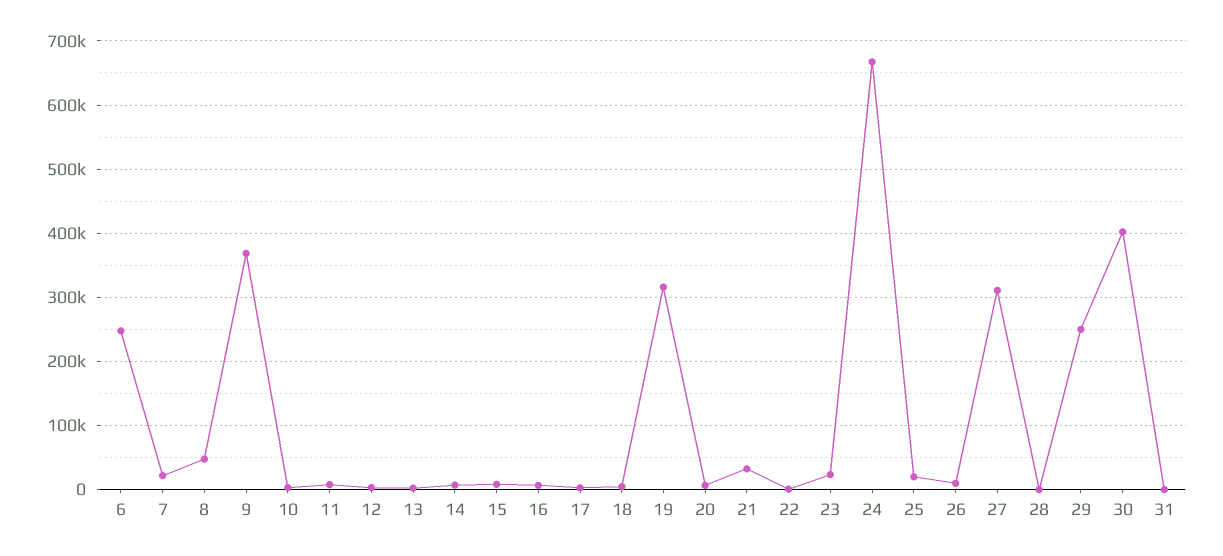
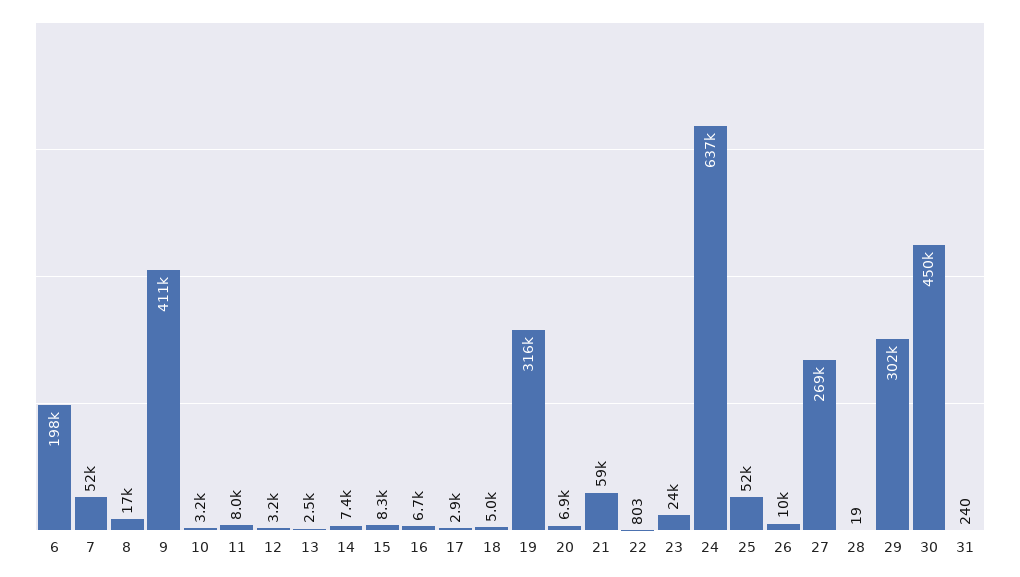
6: 250000 -> 198000
7: 20000 -> 52000
8: 50000 -> 17000
9: 370000 -> 411000
21: 30000 -> 59000
24: 670000 -> 637000
25: 20000 -> 52000
27: 310000 -> 269000
29: 250000 -> 302000
30: 400000 -> 450000

